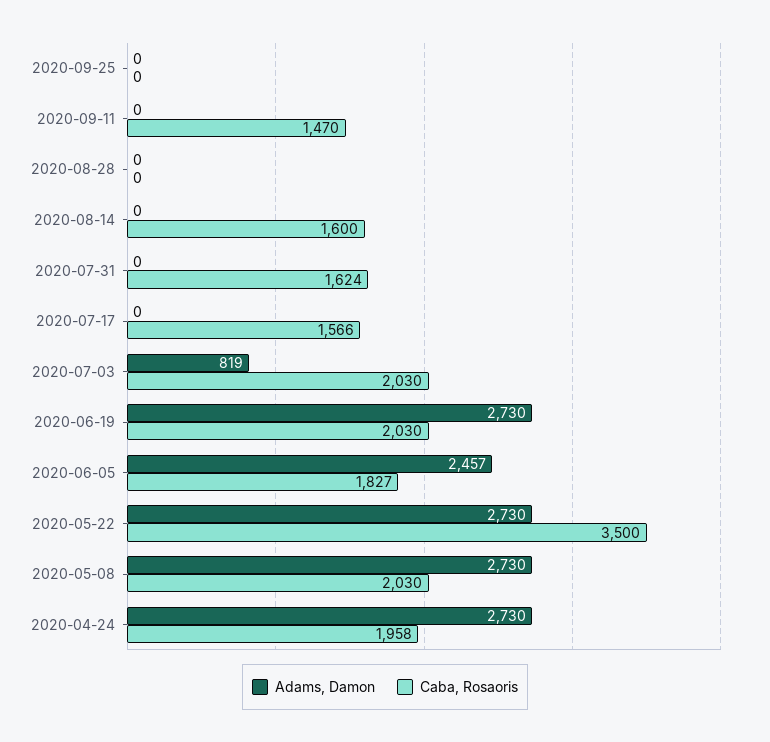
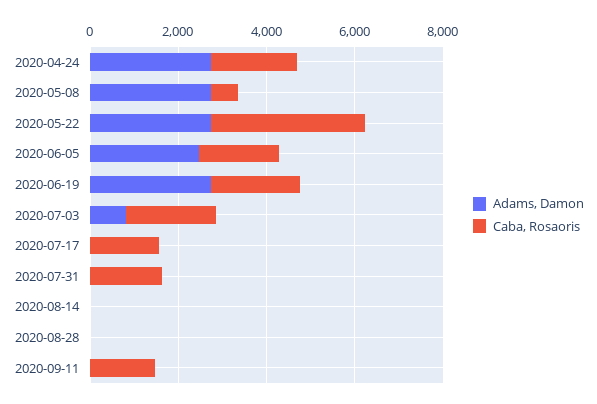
Adams, Damon, 2020-09-25: 0 -> none
Caba, Rosaoris, 2020-09-25: 0 -> none
Caba, Rosaoris, 2020-08-14: 1600 -> 0
Caba, Rosaoris, 2020-05-08: 2030 -> 500

